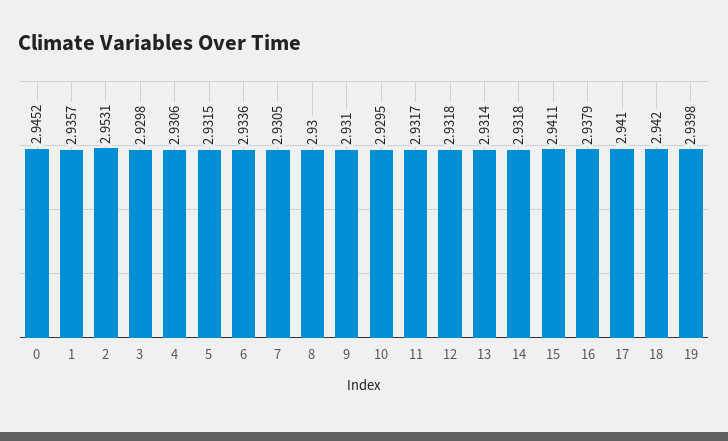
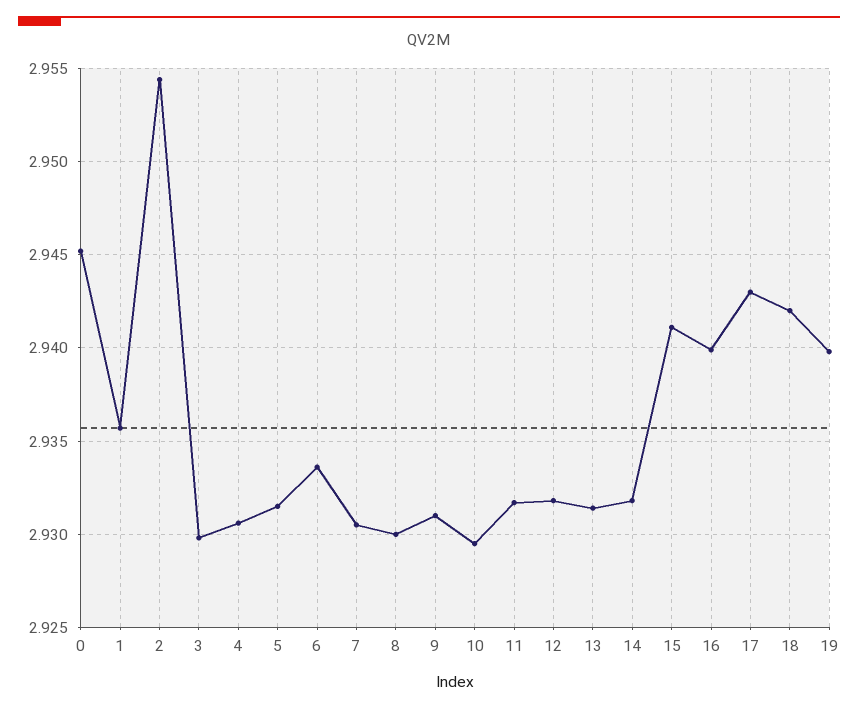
2: 2.9531 -> 2.9545
16: 2.9379 -> 2.94
17: 2.941 -> 2.943

